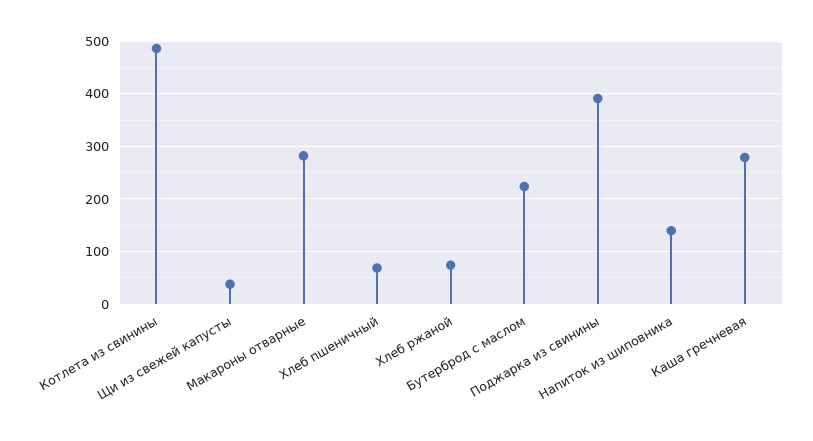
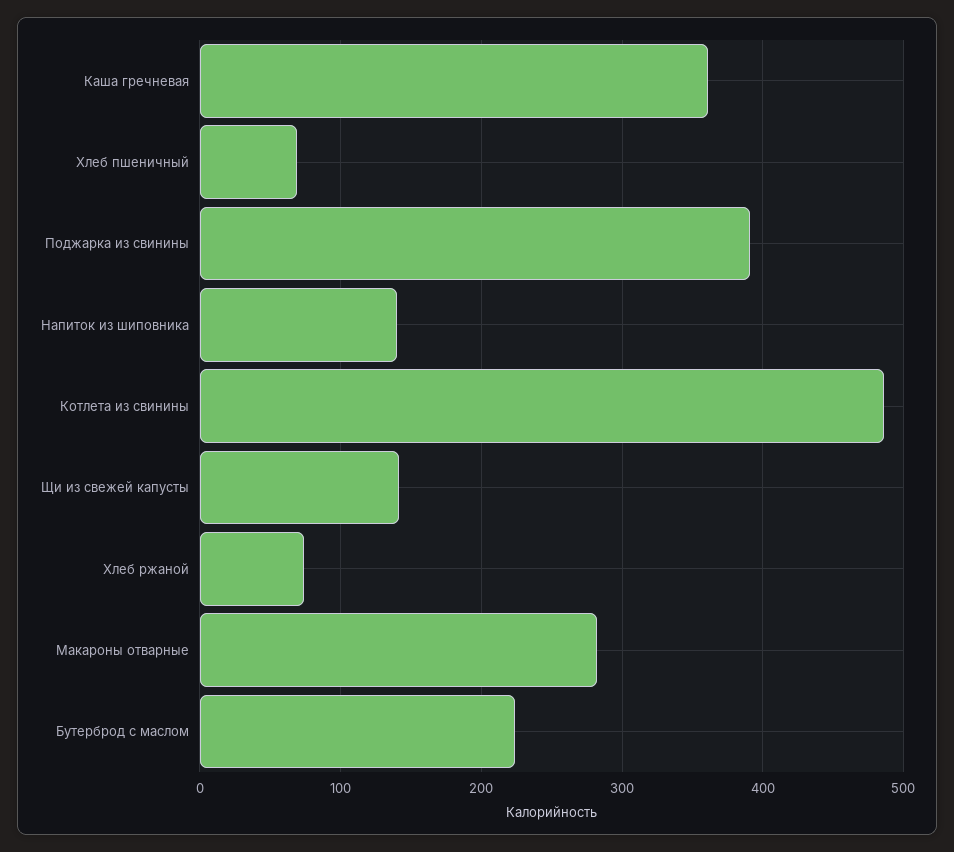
Щи из свежей капусты: 40 -> 140
Каша гречневая: 280 -> 360

